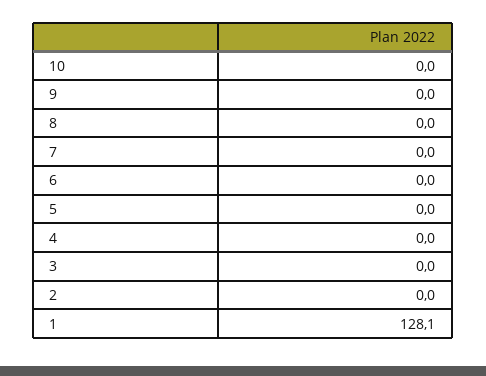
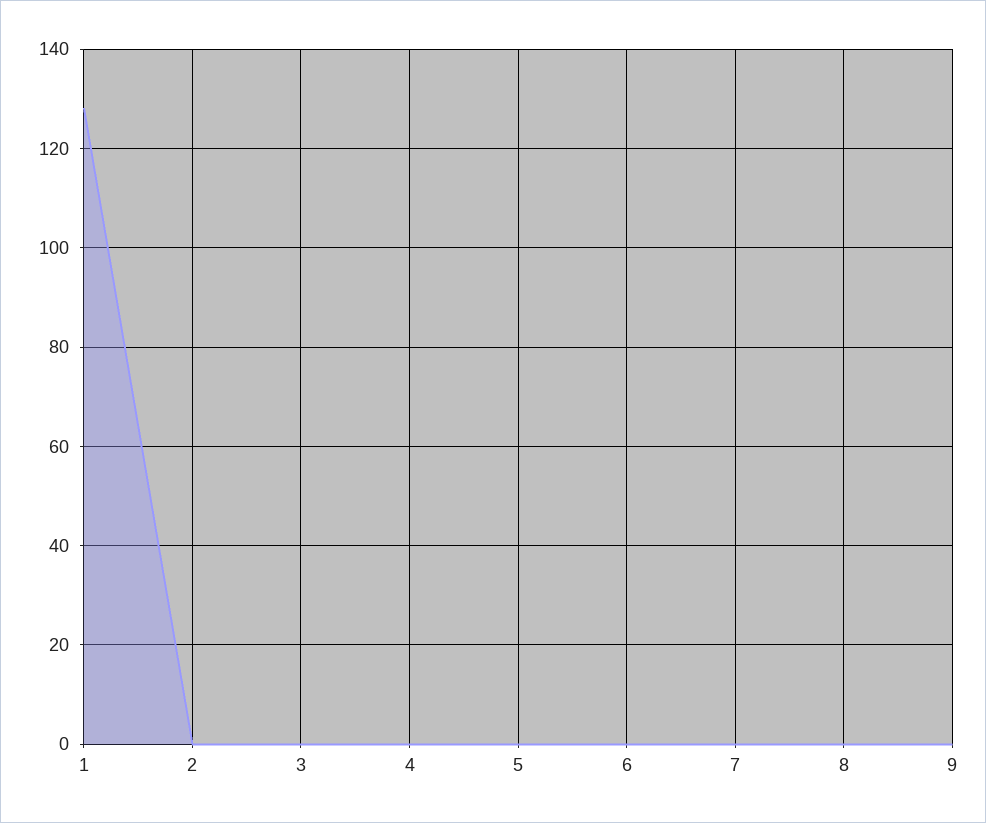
10: 0 -> none

